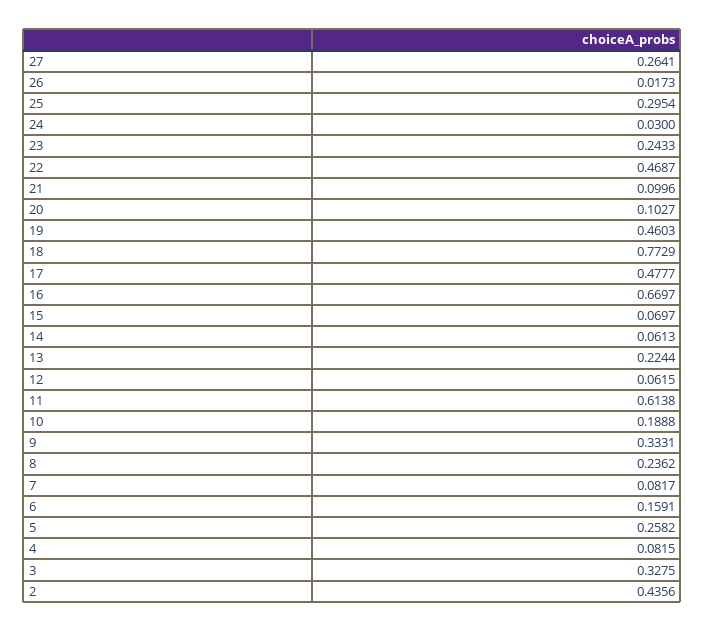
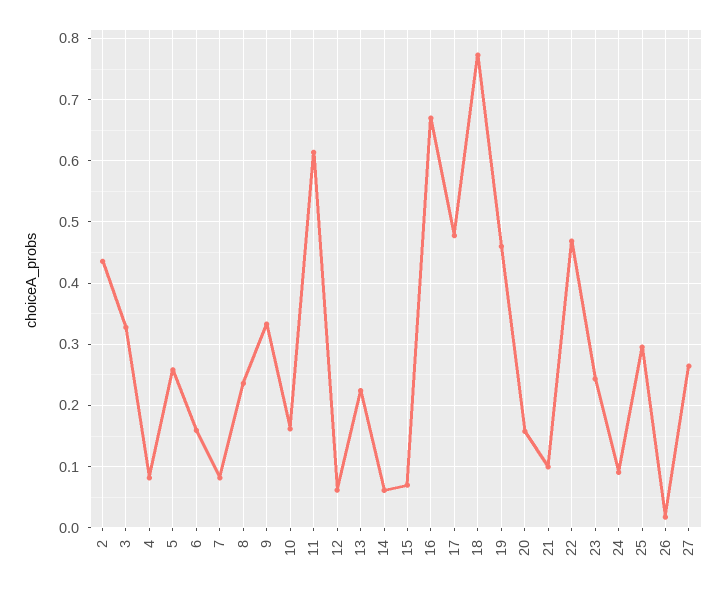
24: 0.03 -> 0.09
20: 0.1027 -> 0.16
10: 0.1888 -> 0.16

